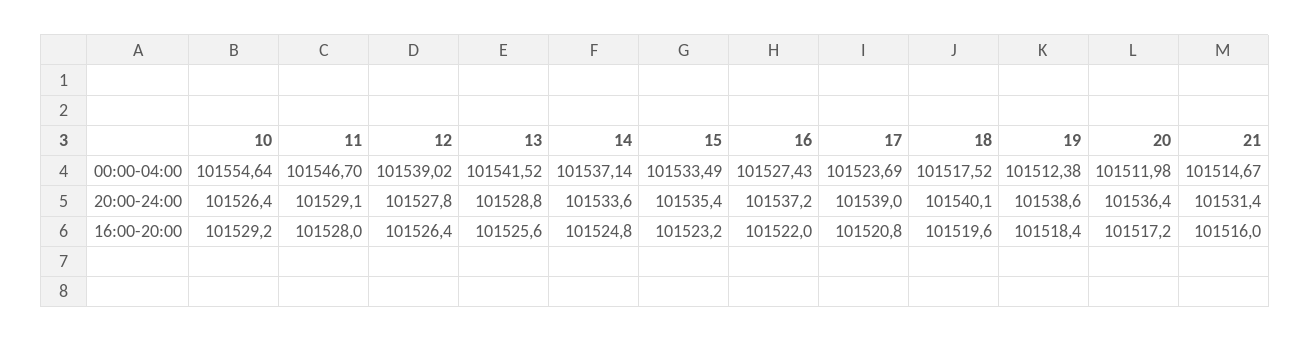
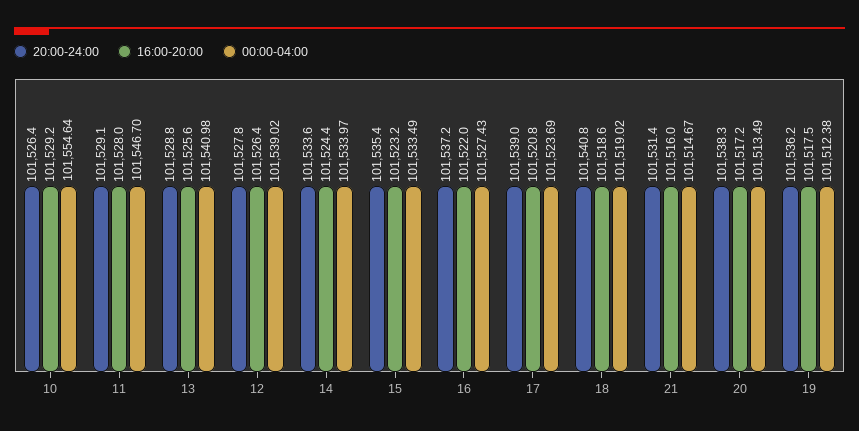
00:00-04:00, 13: 101541.52 -> 101540.98
00:00-04:00, 14: 101537.14 -> 101533.97
00:00-04:00, 18: 101517.52 -> 101519.02
00:00-04:00, 20: 101511.98 -> 101513.49
20:00-24:00, 18: 101540.1 -> 101540.8
20:00-24:00, 19: 101538.6 -> 101536.2
20:00-24:00, 20: 101536.4 -> 101538.3
16:00-20:00, 14: 101524.8 -> 101524.4
16:00-20:00, 18: 101519.6 -> 101518.6
16:00-20:00, 19: 101518.4 -> 101517.5

